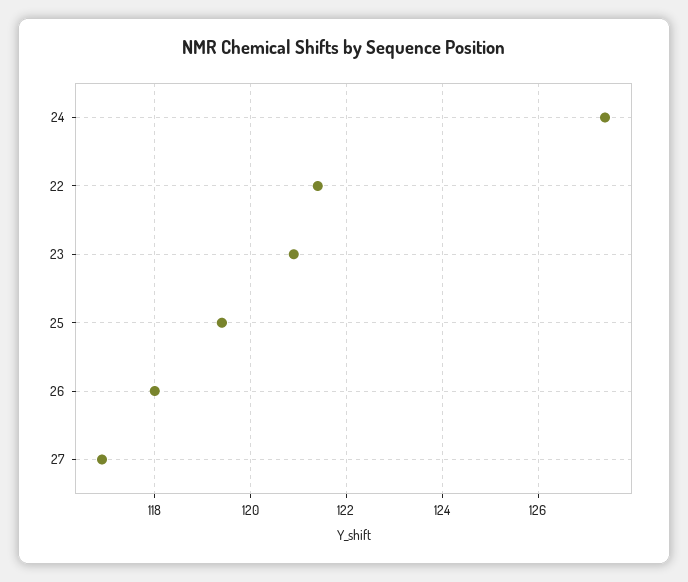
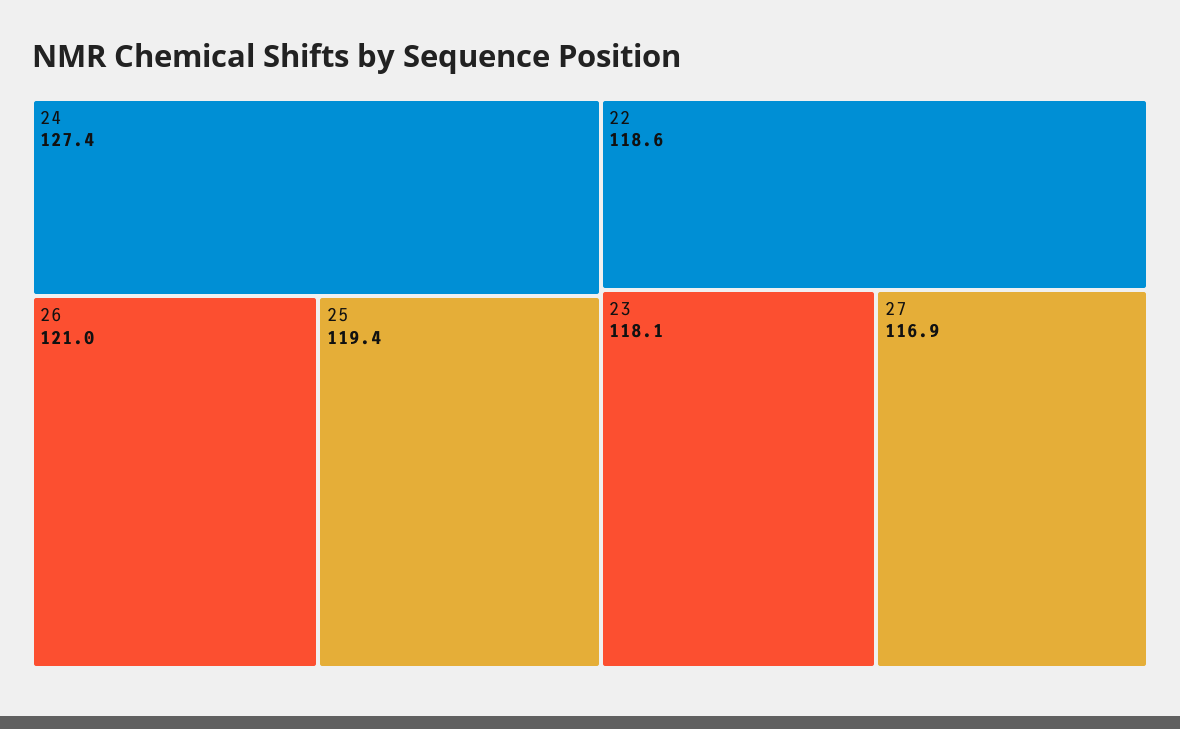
22: 121.5 -> 118.6
23: 121 -> 118.1
26: 118 -> 121

